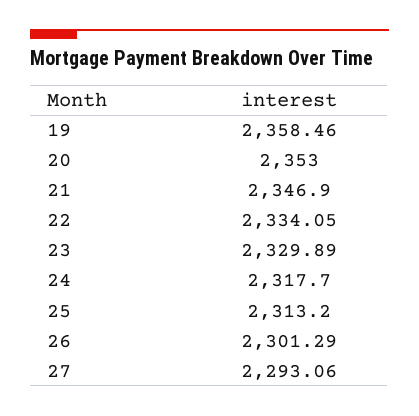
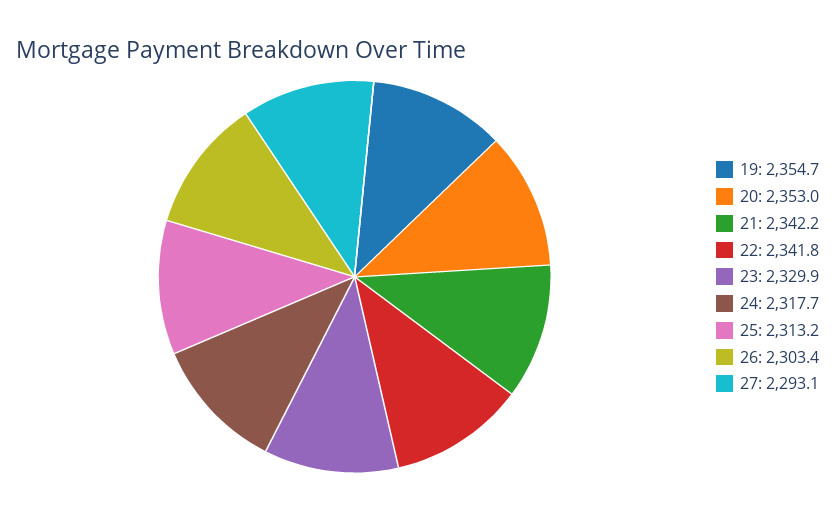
19: 2358.46 -> 2354.7
21: 2346.9 -> 2342.2
22: 2334.05 -> 2341.8
26: 2301.29 -> 2303.4

